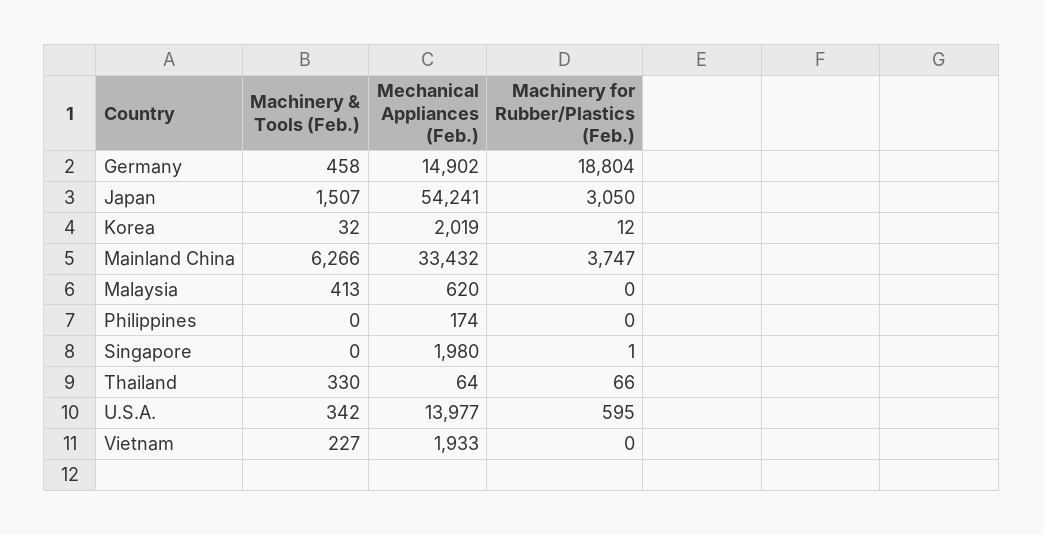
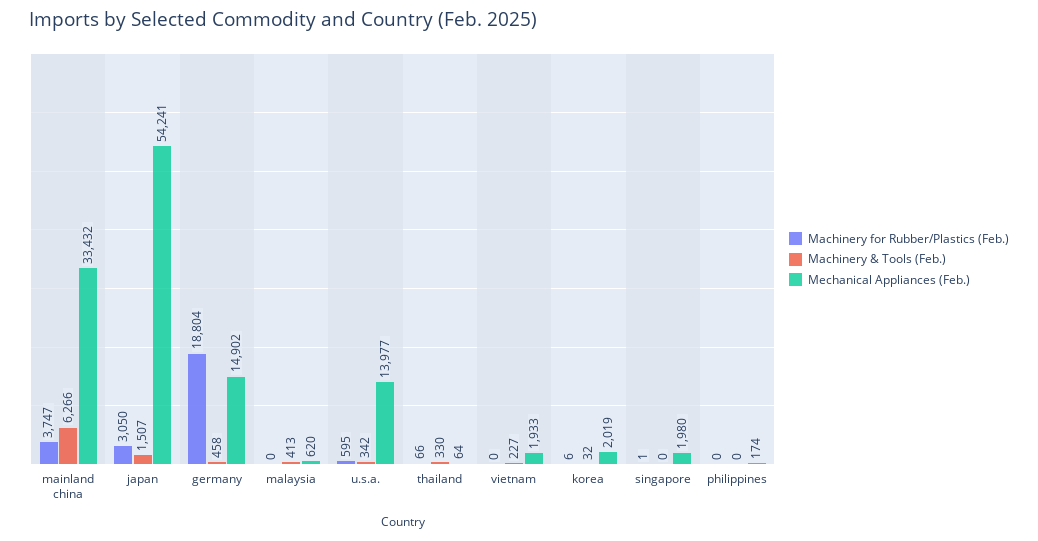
Machinery for Rubber/Plastics (Feb.), Korea: 12 -> 6

